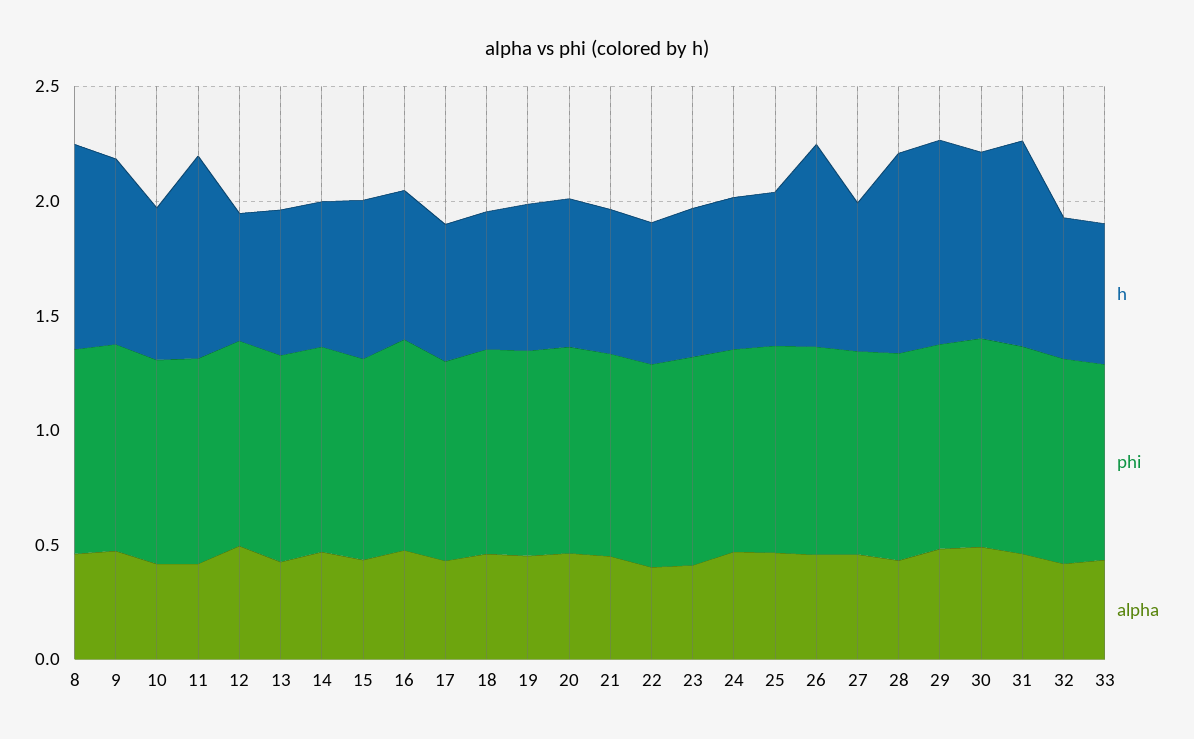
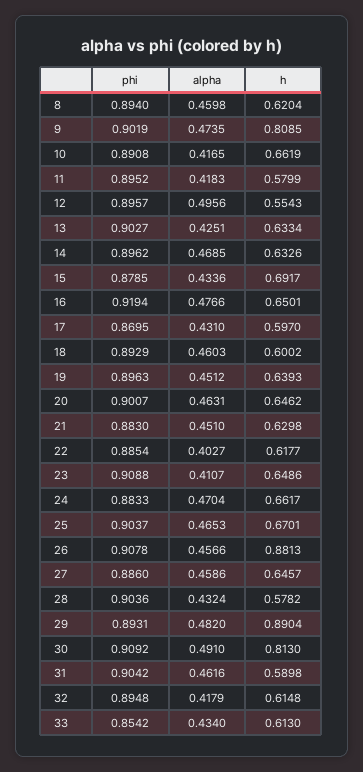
h, 8: 0.9 -> 0.6204
h, 11: 0.9 -> 0.5799
h, 28: 0.9 -> 0.5782
h, 31: 0.9 -> 0.5898

